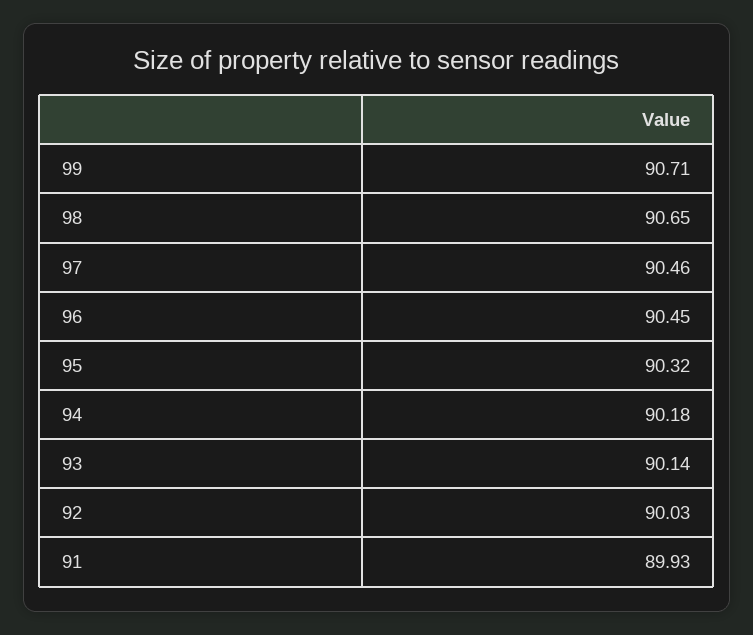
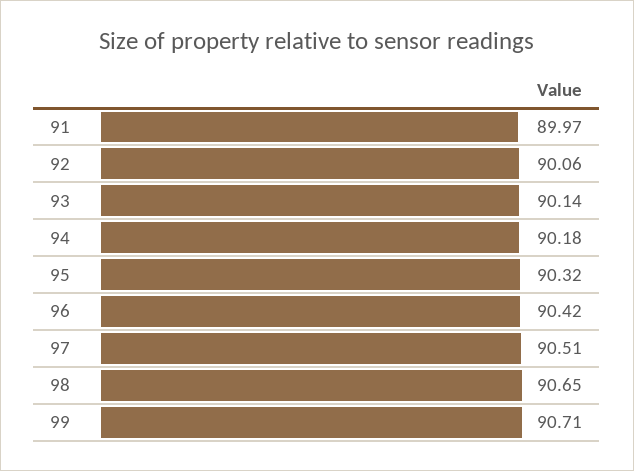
97: 90.46 -> 90.51
96: 90.45 -> 90.42
92: 90.03 -> 90.06
91: 89.93 -> 89.97

